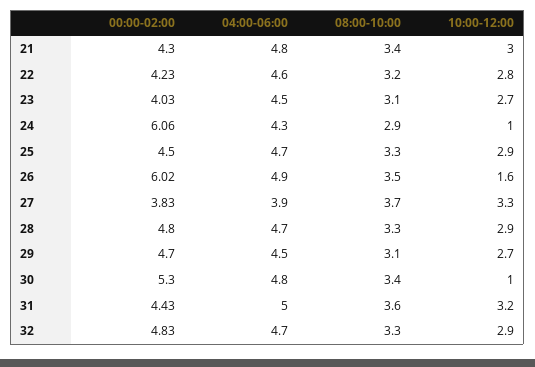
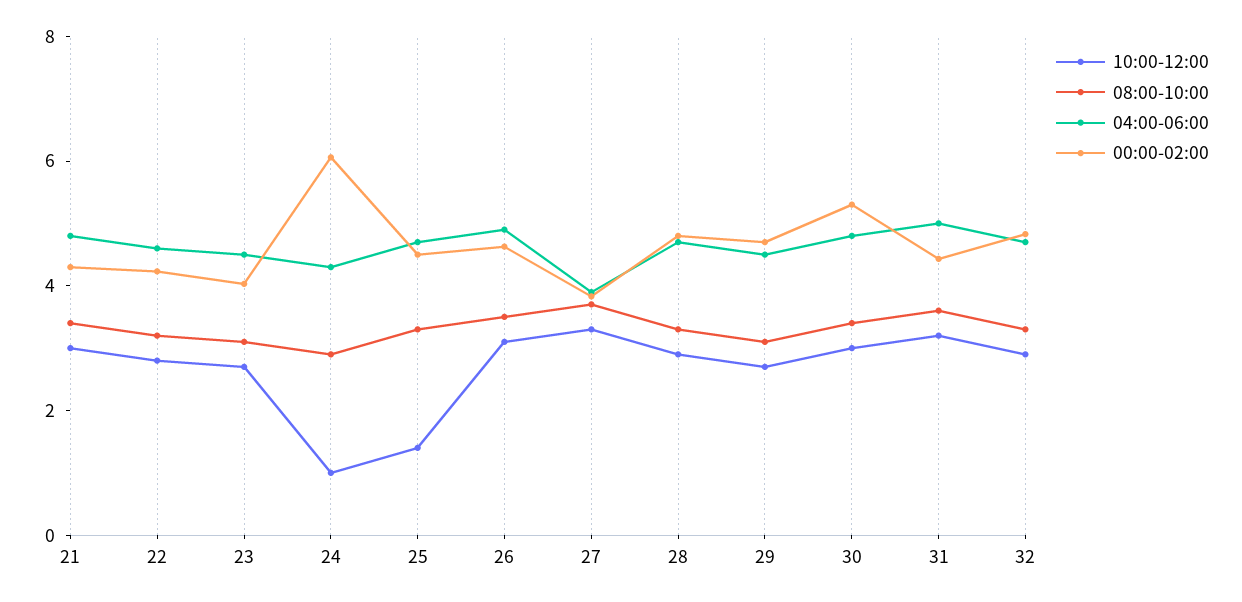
10:00-12:00, 25: 2.9 -> 1.5
00:00-02:00, 26: 6.02 -> 4.5
10:00-12:00, 26: 1.6 -> 3
10:00-12:00, 30: 1 -> 3

